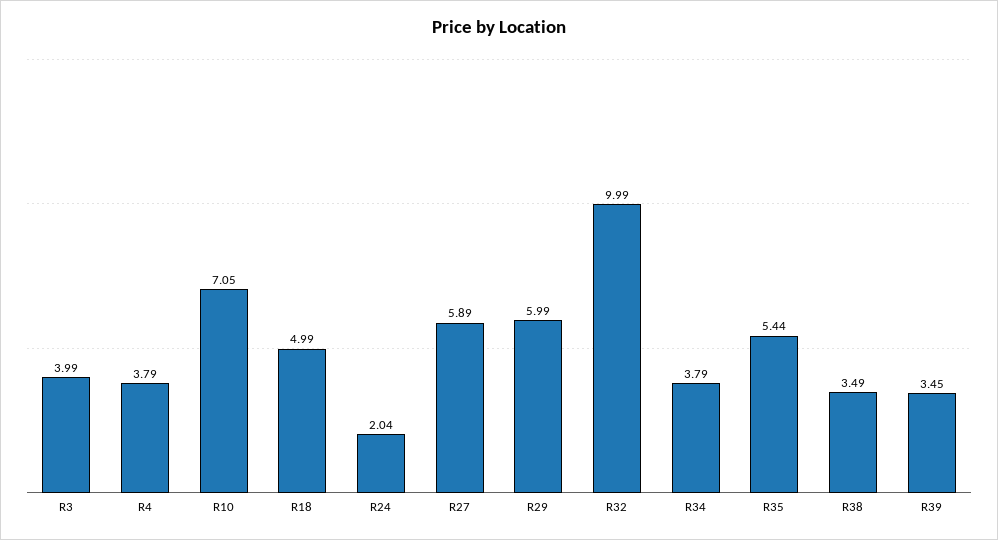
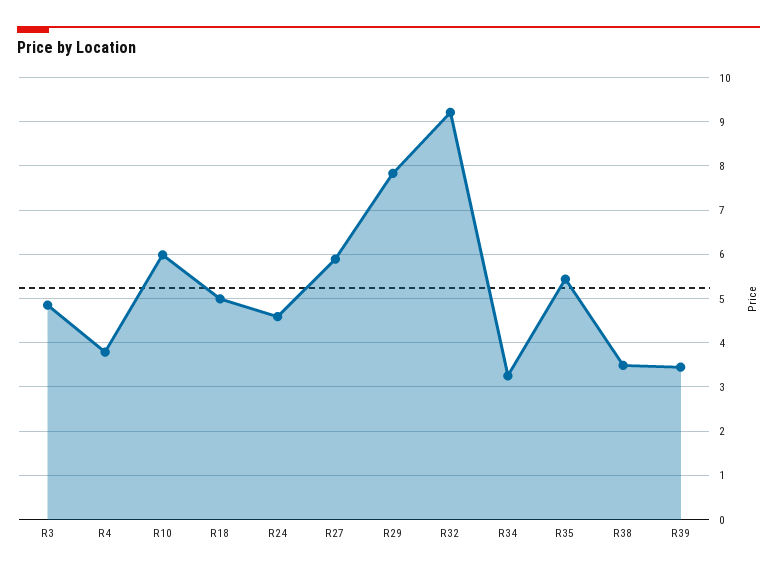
R3: 3.99 -> 4.8
R10: 7.05 -> 6
R24: 2.04 -> 4.6
R29: 5.99 -> 7.8
R32: 9.99 -> 9.2
R34: 3.79 -> 3.2

